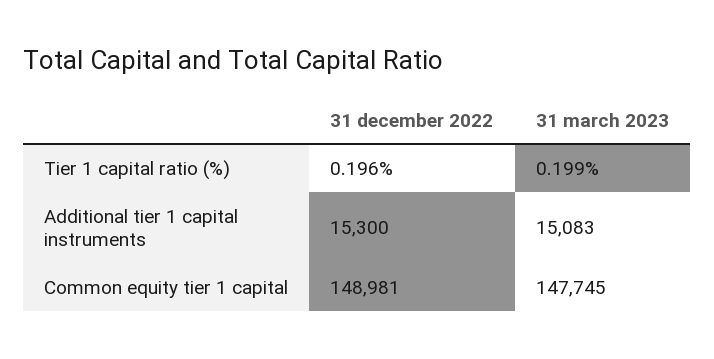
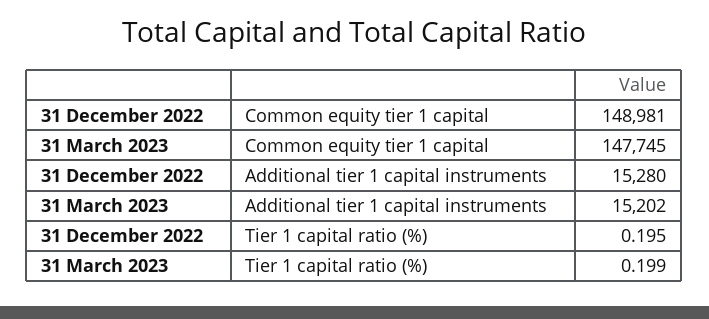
31 december 2022, Tier 1 capital ratio (%): 0.196 -> 0.195
31 december 2022, Additional tier 1 capital instruments: 15300 -> 15280
31 march 2023, Additional tier 1 capital instruments: 15083 -> 15202

